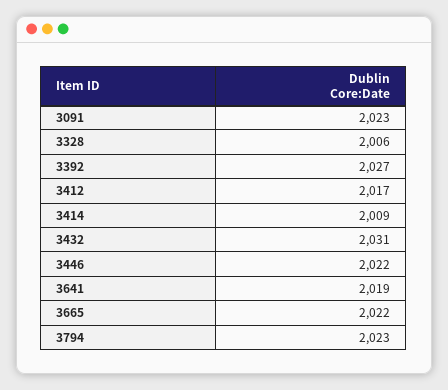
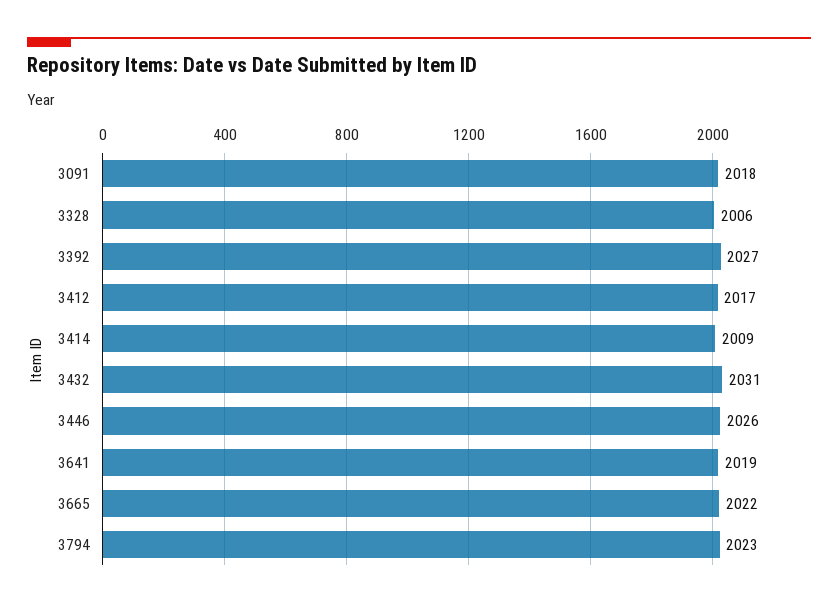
3091: 2023 -> 2018
3446: 2022 -> 2026

